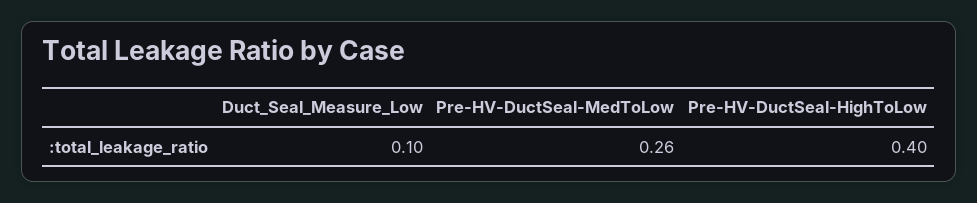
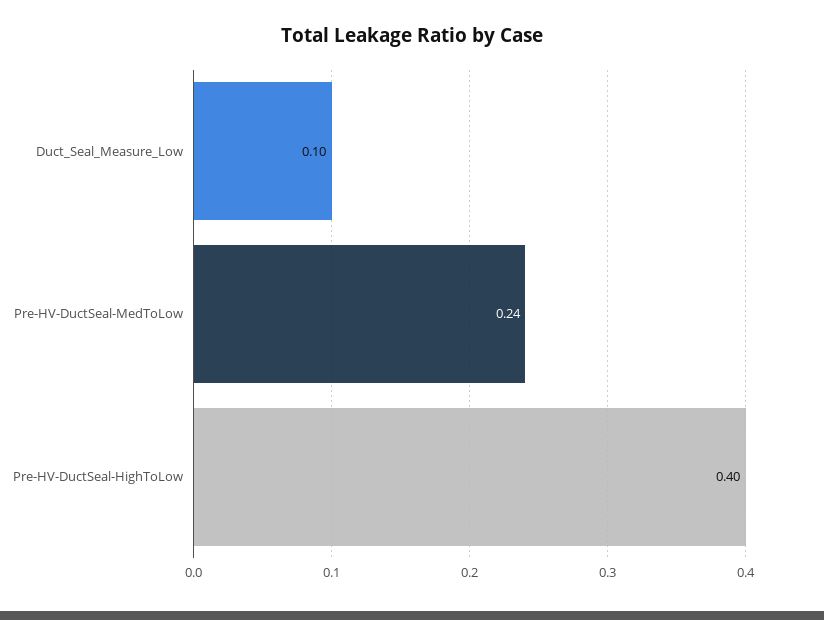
Pre-HV-DuctSeal-MedToLow: 0.26 -> 0.24

